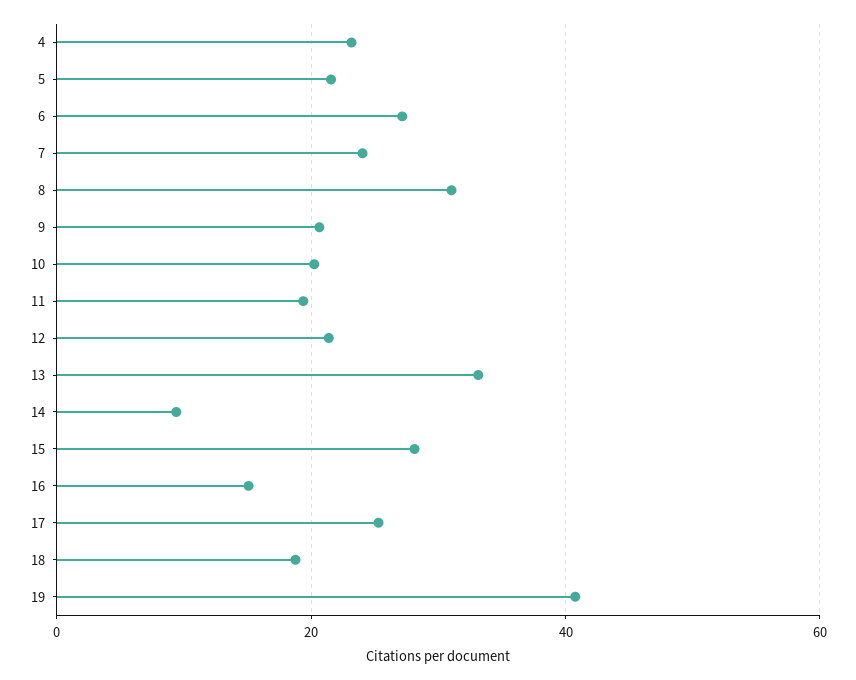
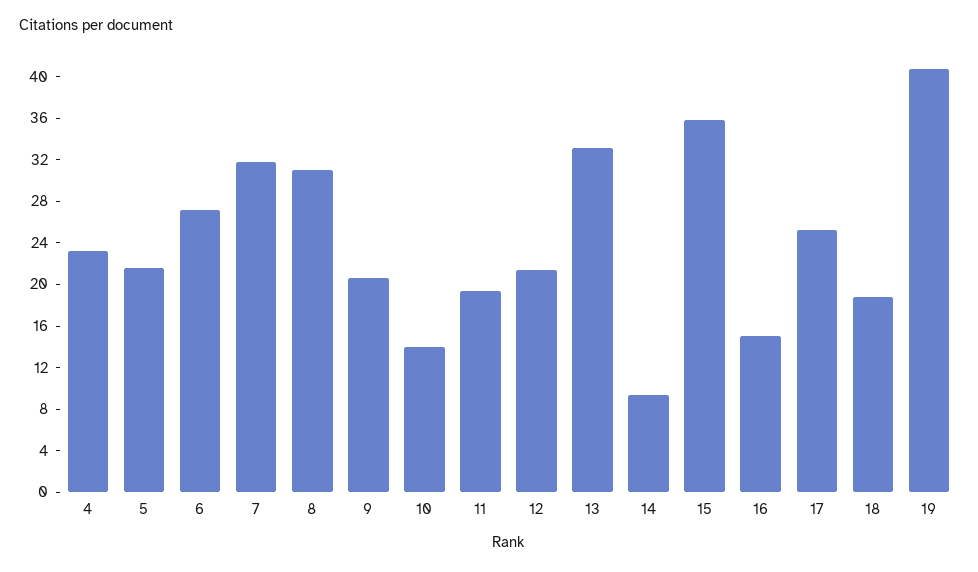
7: 24 -> 32
10: 20 -> 14
15: 28 -> 36

